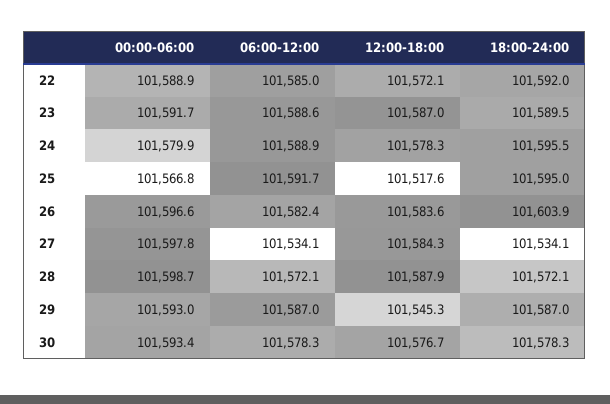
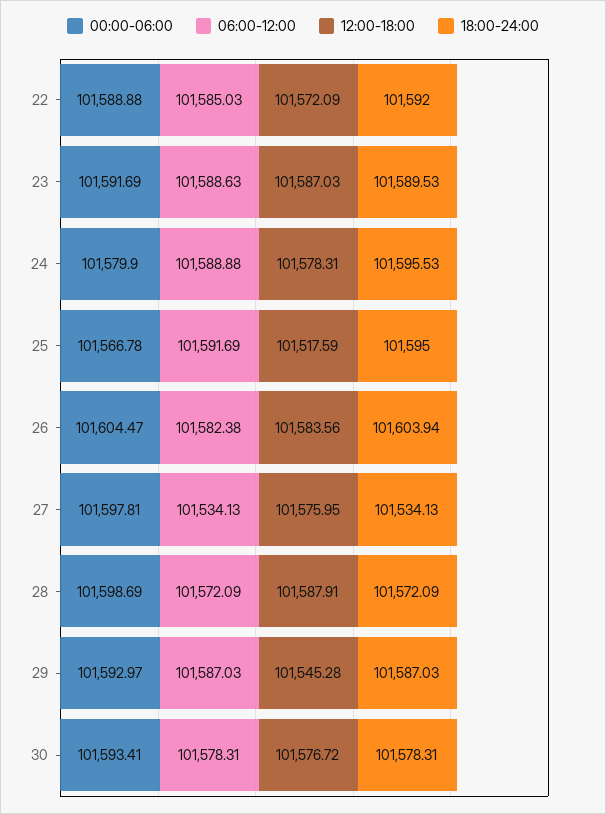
00:00-06:00, 26: 101596.6 -> 101604.47
12:00-18:00, 27: 101584.3 -> 101575.95

